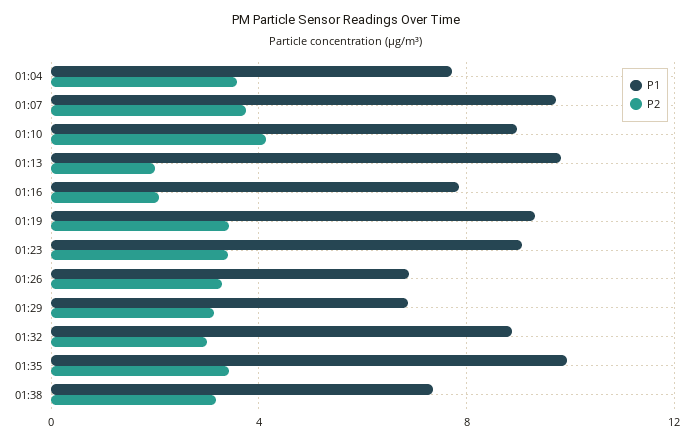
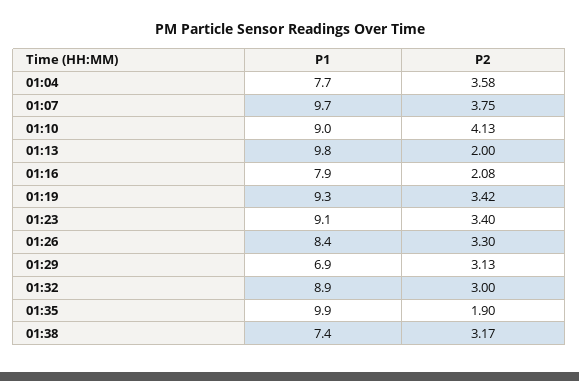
P1, 01:26: 7 -> 8.4
P2, 01:35: 3.5 -> 1.9

